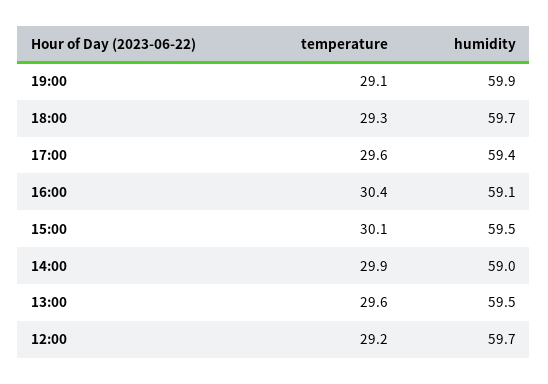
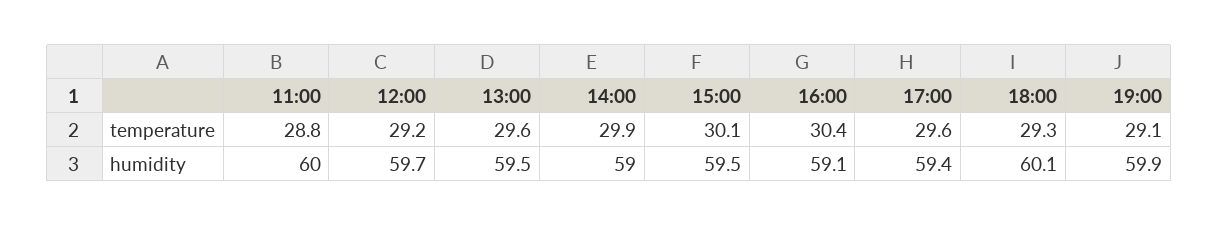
humidity, 18:00: 59.7 -> 60.1
temperature, 11:00: none -> 28.8
humidity, 11:00: none -> 60

